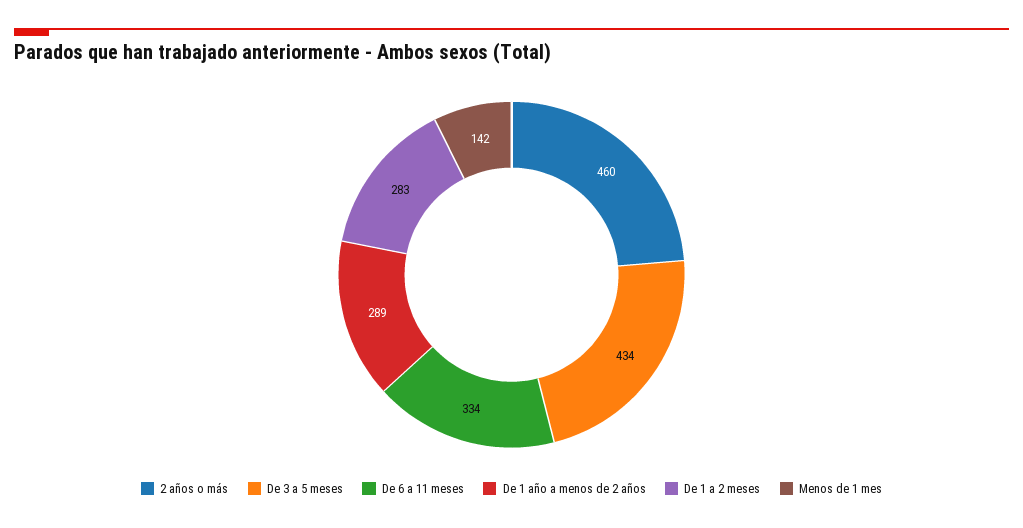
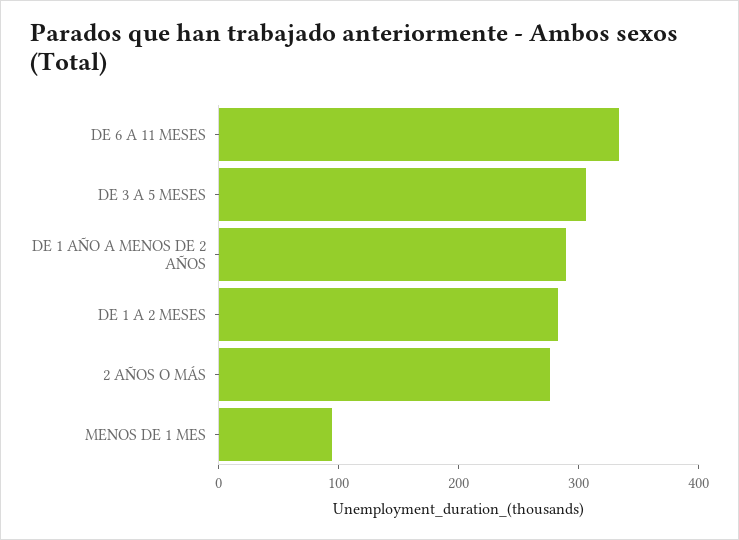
2 años o más: 460 -> 280
De 3 a 5 meses: 434 -> 300
Menos de 1 mes: 142 -> 100

